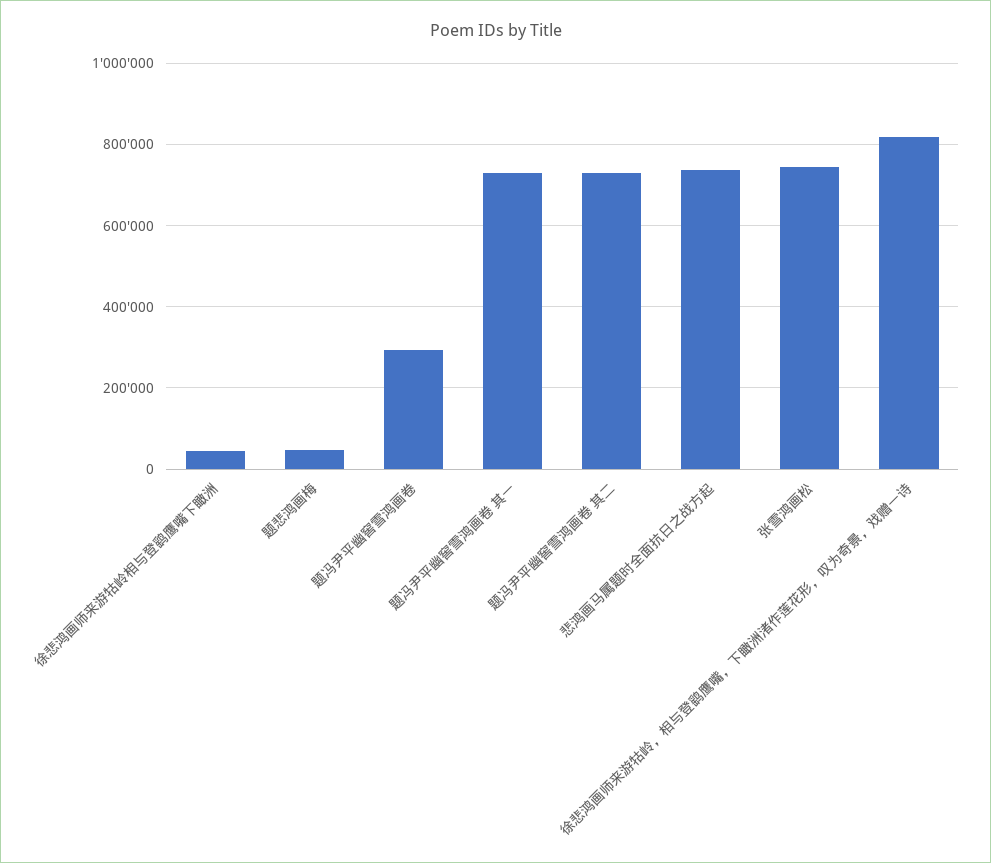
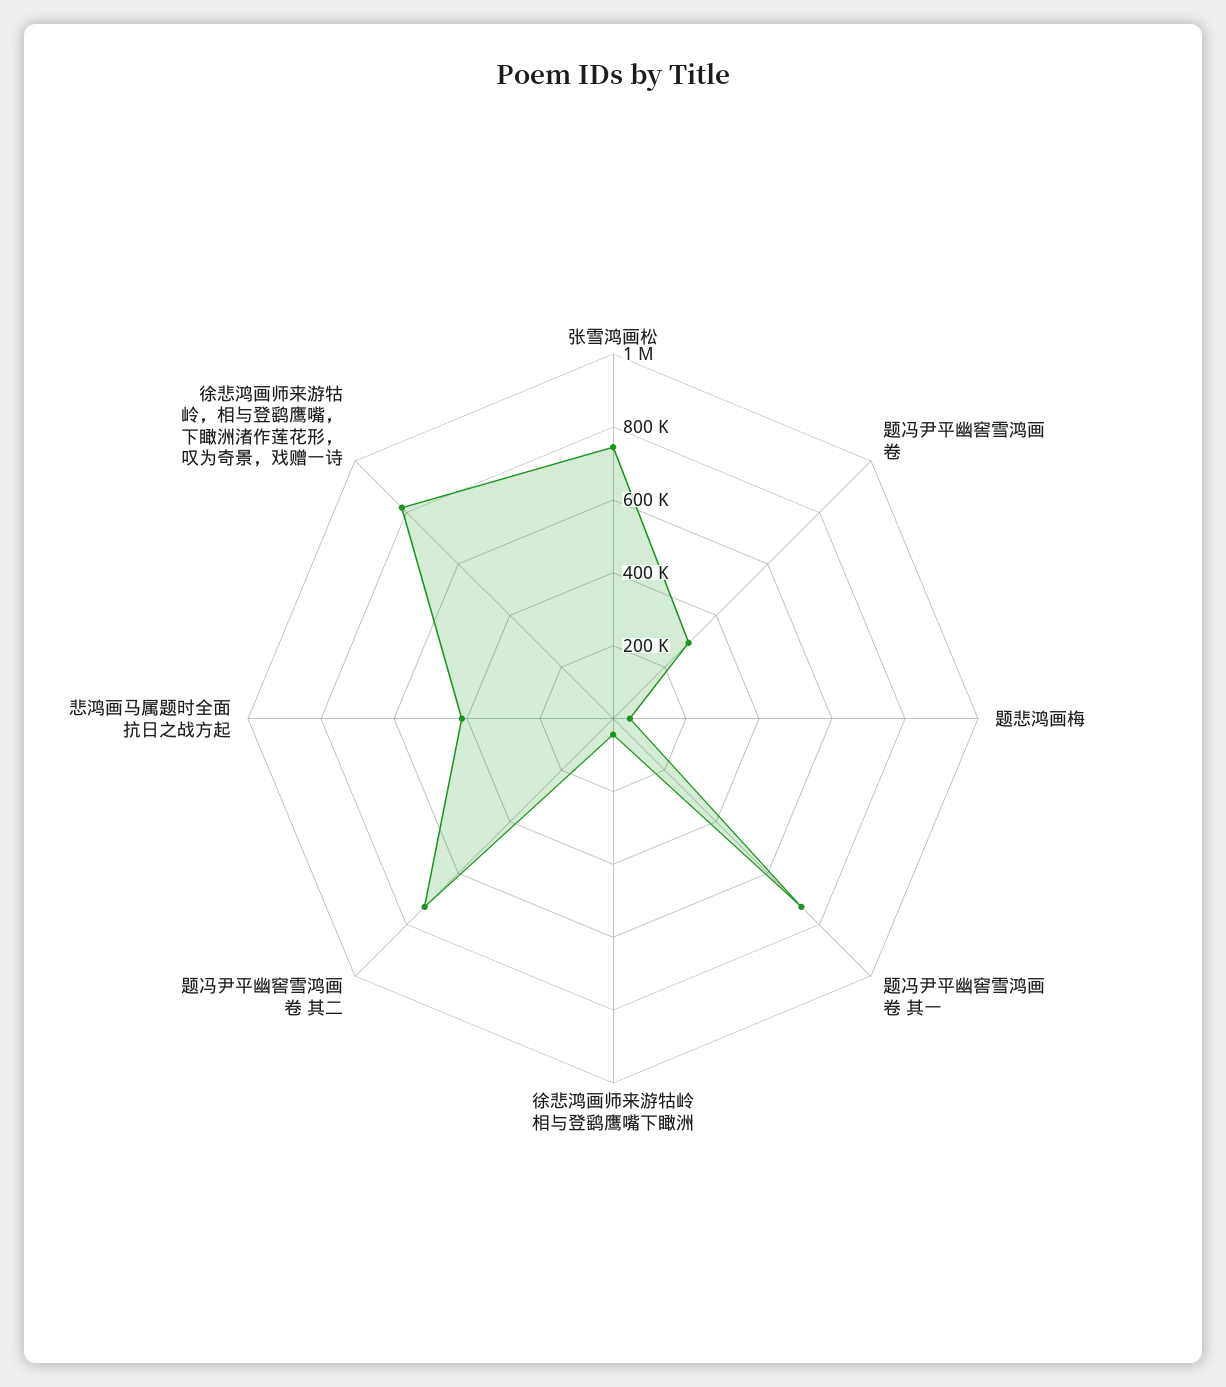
悲鸿画马属题时全面抗日之战方起: 740000 -> 400000

